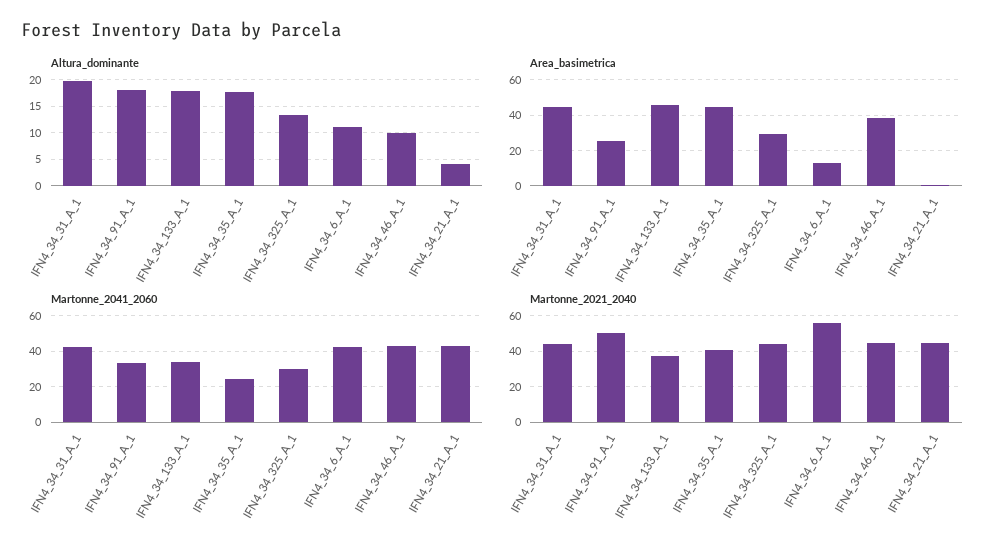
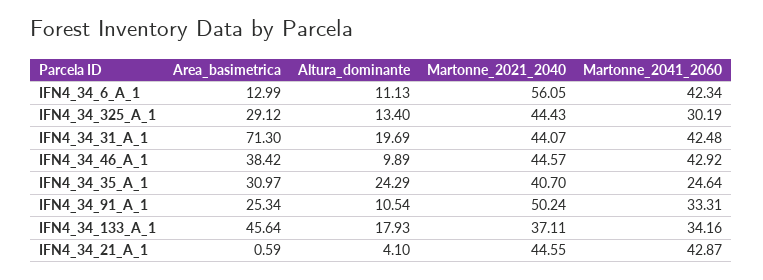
Altura_dominante, IFN4_34_91_A_1: 17.5 -> 10.54
Altura_dominante, IFN4_34_35_A_1: 17.5 -> 24.29
Area_basimetrica, IFN4_34_31_A_1: 45 -> 71.3
Area_basimetrica, IFN4_34_35_A_1: 45 -> 30.97

